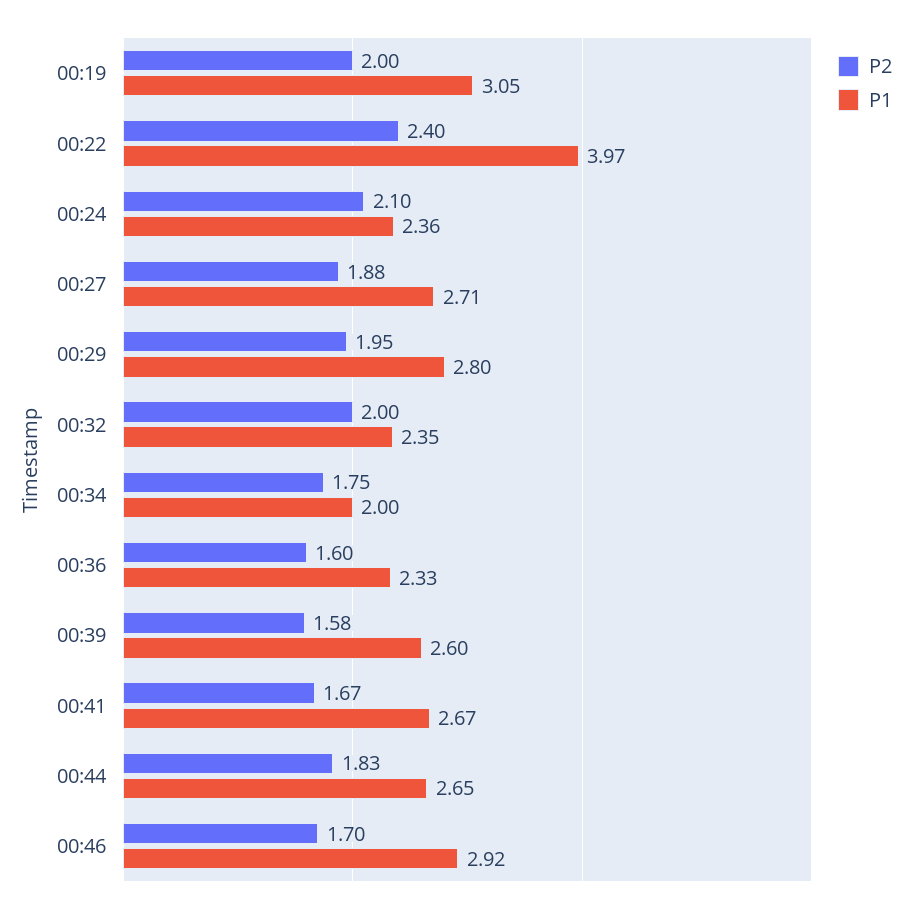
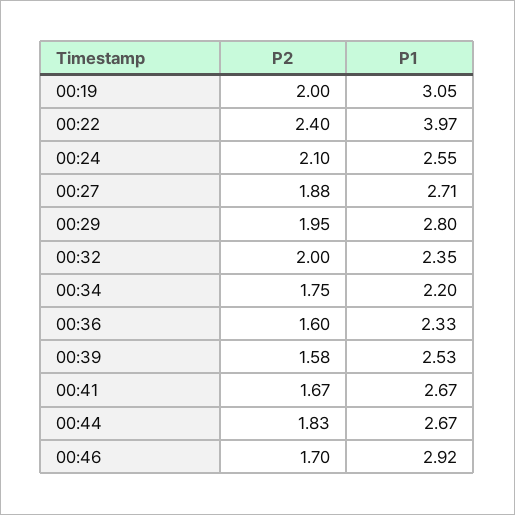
P1, 00:24: 2.36 -> 2.55
P1, 00:34: 2 -> 2.2
P1, 00:39: 2.6 -> 2.53
P1, 00:44: 2.65 -> 2.67

